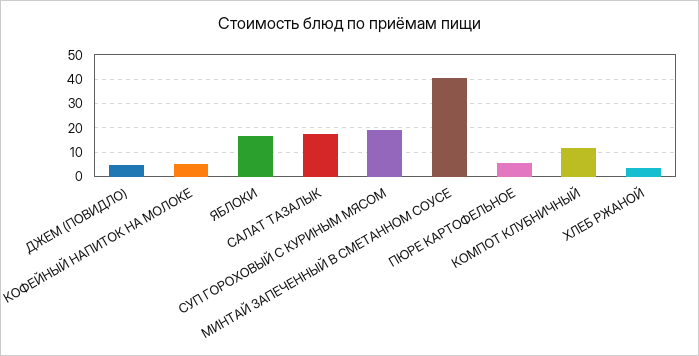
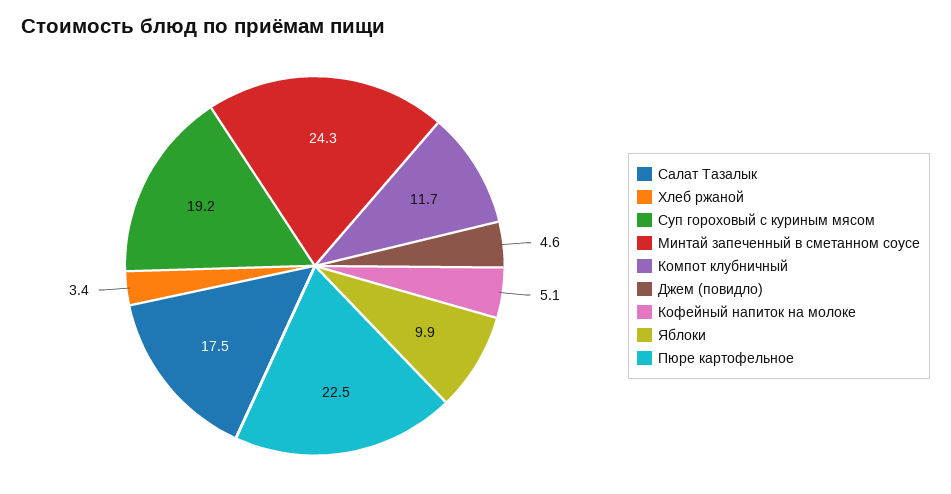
ЯБЛОКИ: 17.5 -> 9.9
МИНТАЙ ЗАПЕЧЕННЫЙ В СМЕТАННОМ СОУСЕ: 40 -> 24.3
ПЮРЕ КАРТОФЕЛЬНОЕ: 5 -> 22.5

